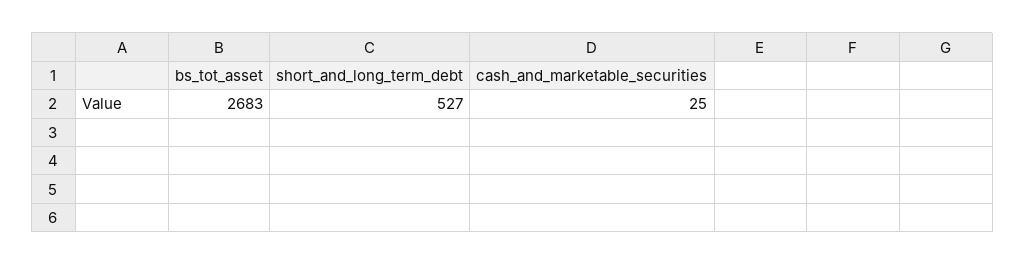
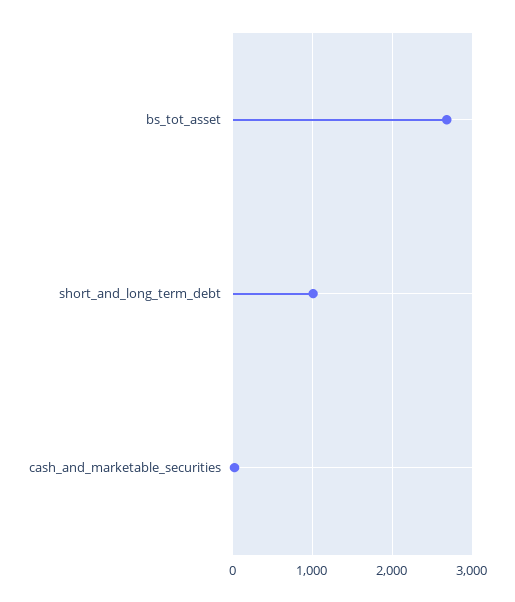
short_and_long_term_debt: 527 -> 1000

